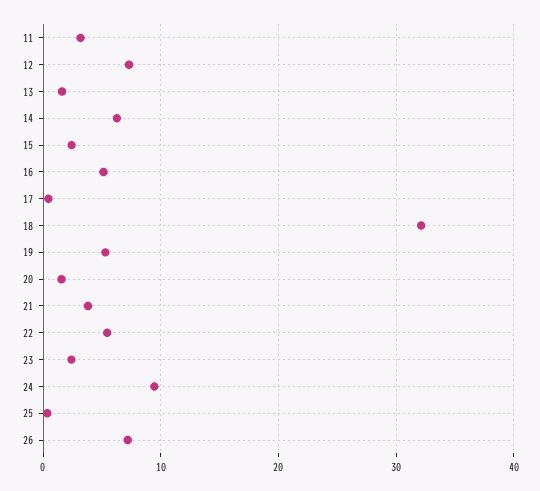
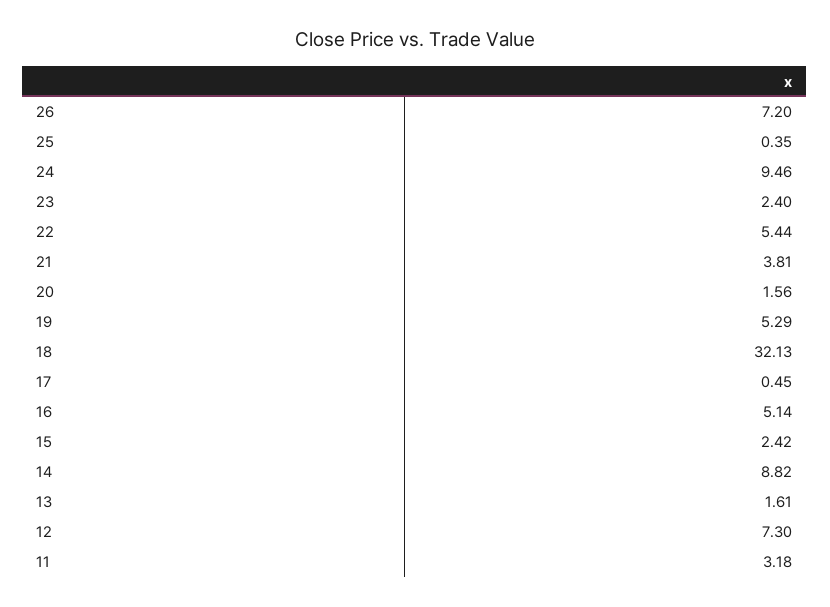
14: 6 -> 8.82

